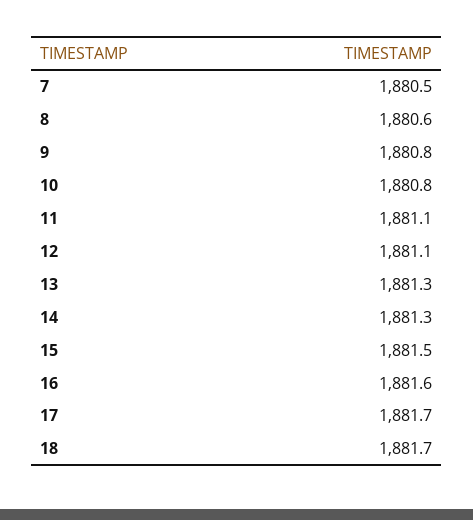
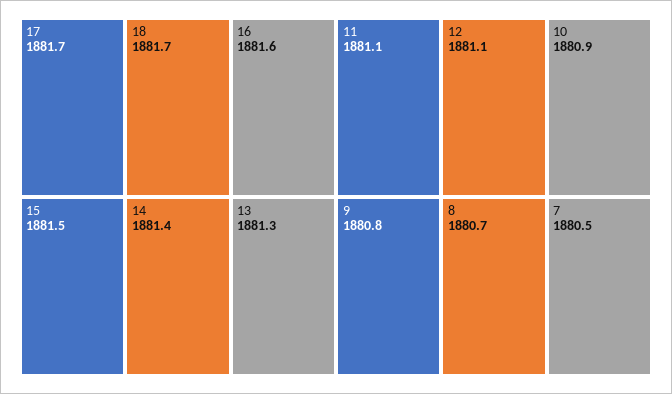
8: 1880.6 -> 1880.7
10: 1880.8 -> 1880.9
14: 1881.3 -> 1881.4

